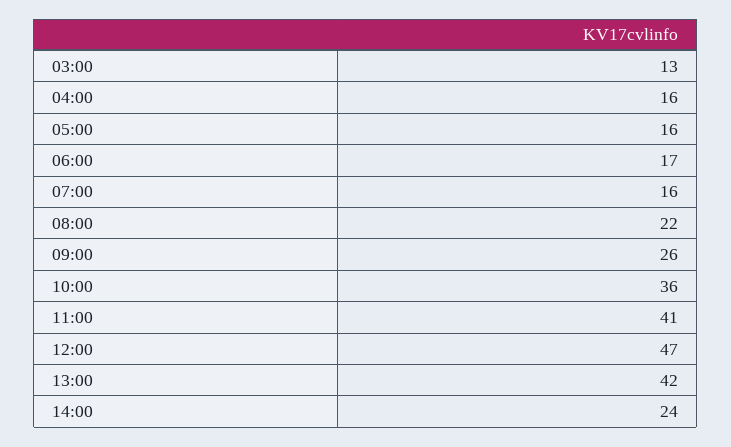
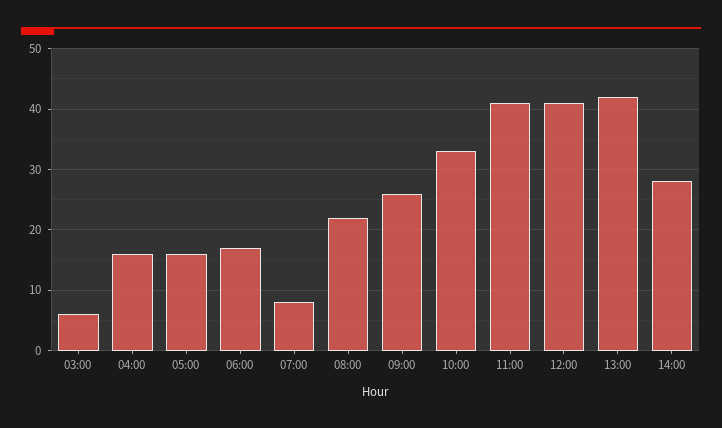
03:00: 13 -> 6
07:00: 16 -> 8
10:00: 36 -> 33
12:00: 47 -> 41
14:00: 24 -> 28

